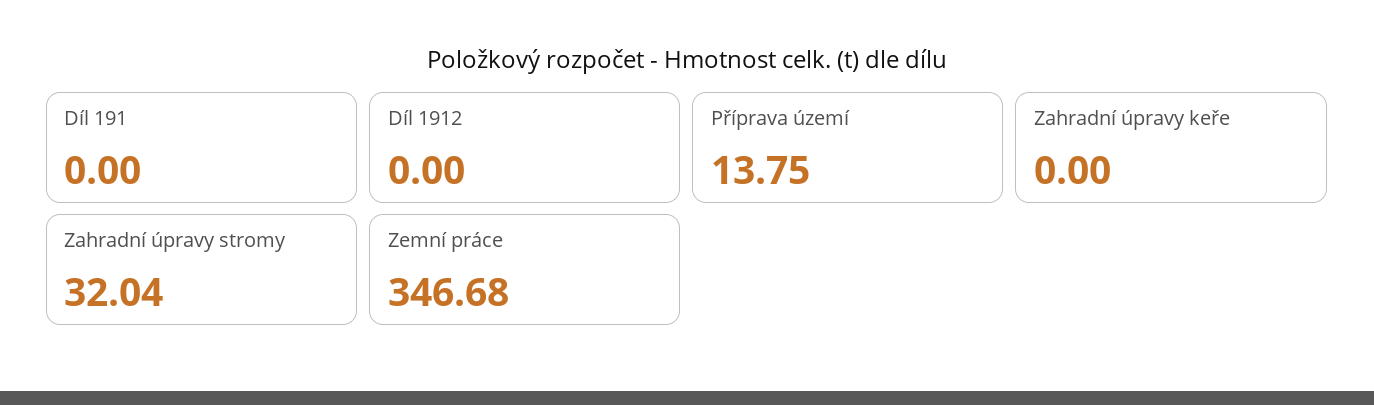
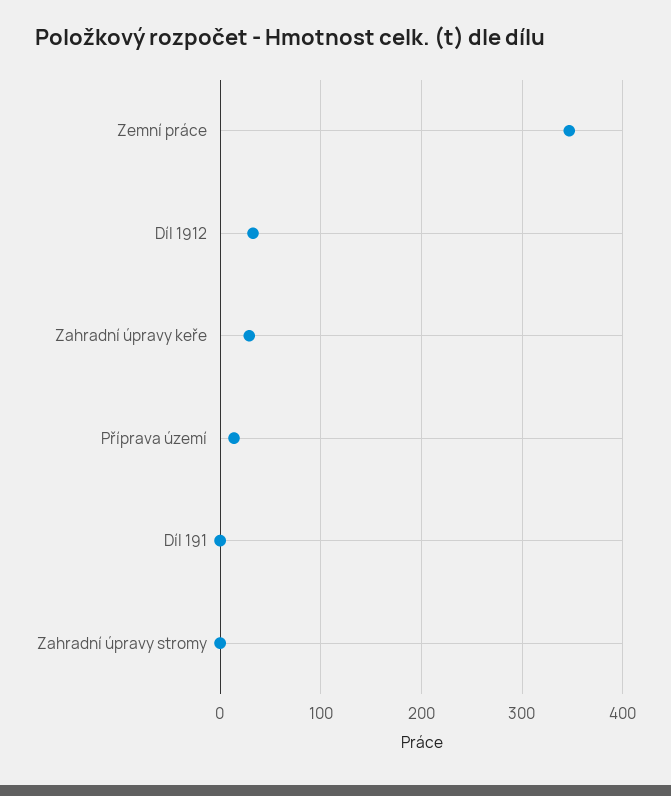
Díl 1912: 0 -> 30
Zahradní úpravy keře: 0 -> 30
Zahradní úpravy stromy: 32.04 -> 0

